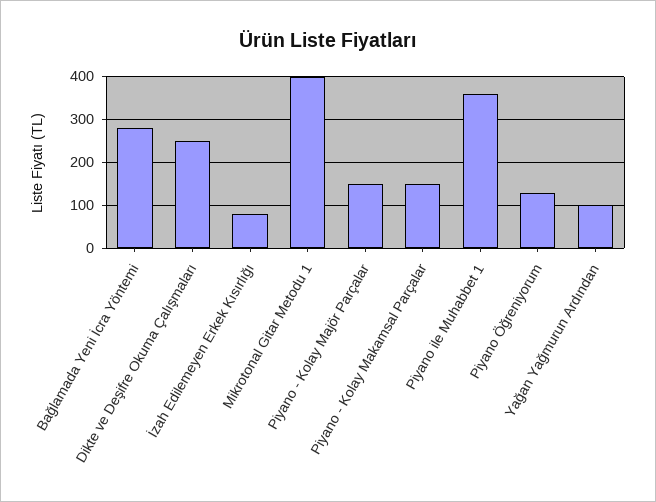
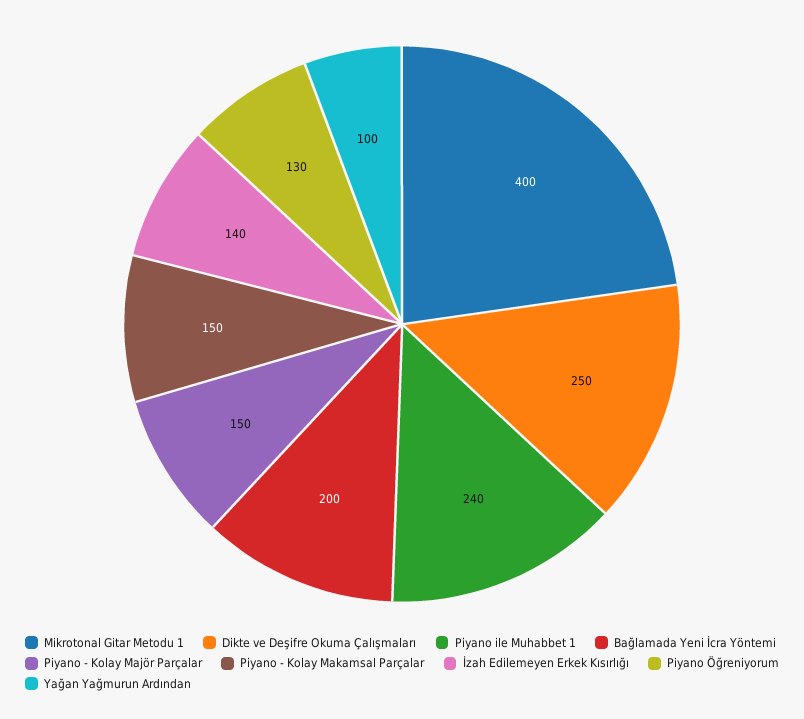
Bağlamada Yeni İcra Yöntemi: 280 -> 200
İzah Edilemeyen Erkek Kısırlığı: 80 -> 140
Piyano ile Muhabbet 1: 360 -> 240

